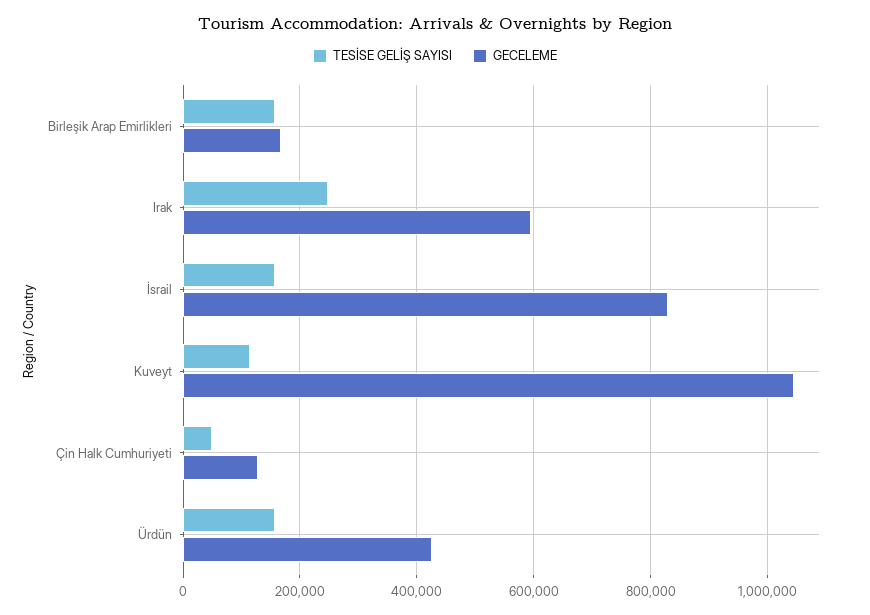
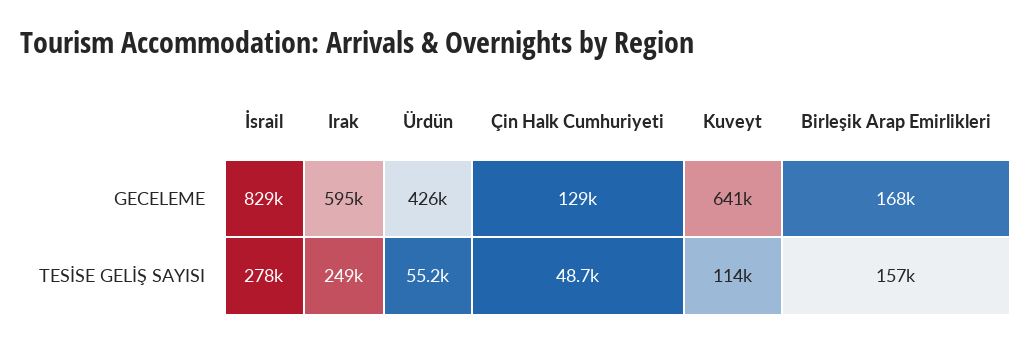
TESİSE GELİŞ SAYISI, İsrail: 160000 -> 278000
GECELEME, Kuveyt: 1040000 -> 641000
TESİSE GELİŞ SAYISI, Ürdün: 160000 -> 55200

